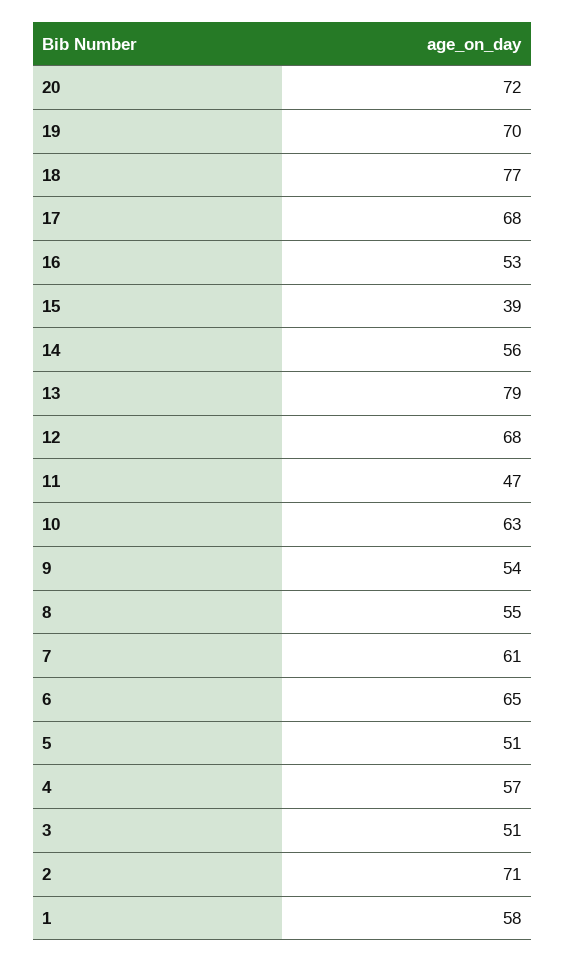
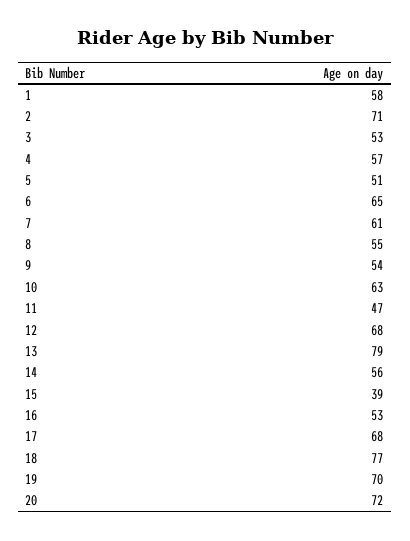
3: 51 -> 53

